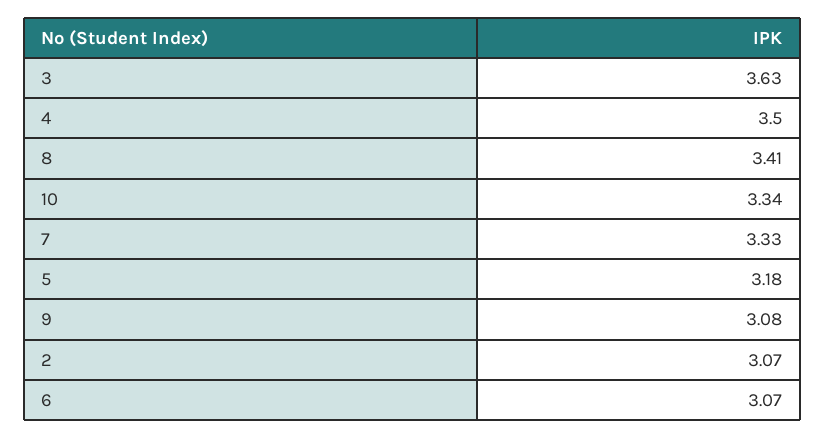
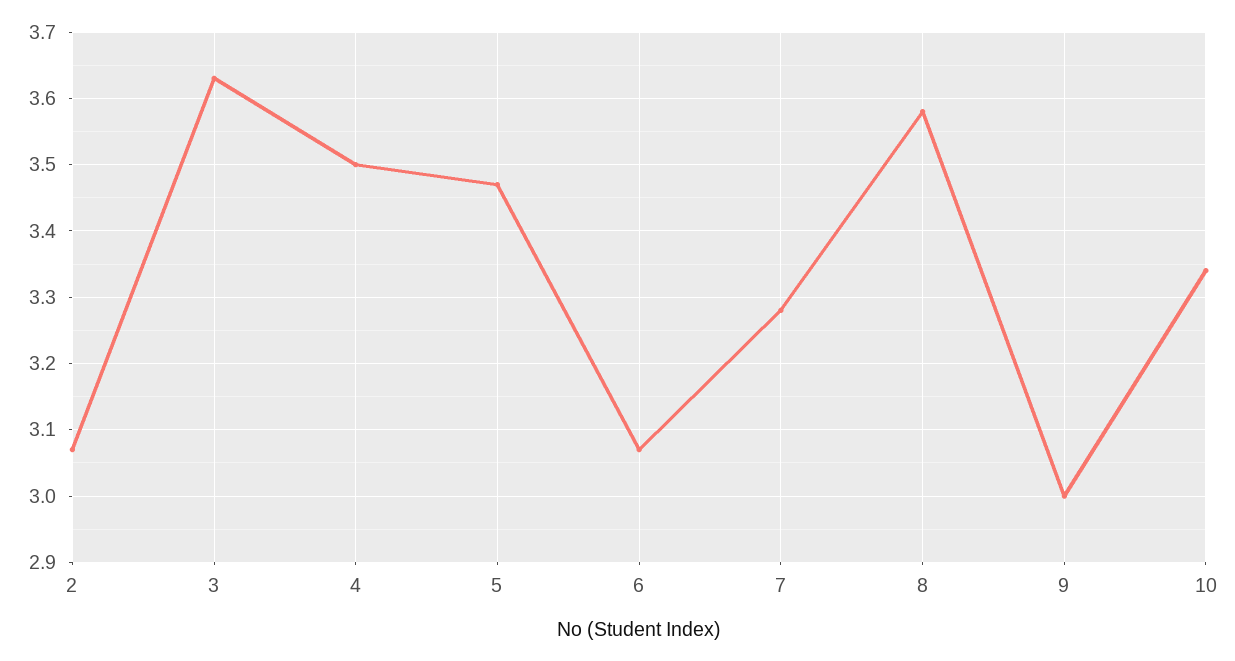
8: 3.41 -> 3.58
7: 3.33 -> 3.28
5: 3.18 -> 3.47
9: 3.08 -> 3

